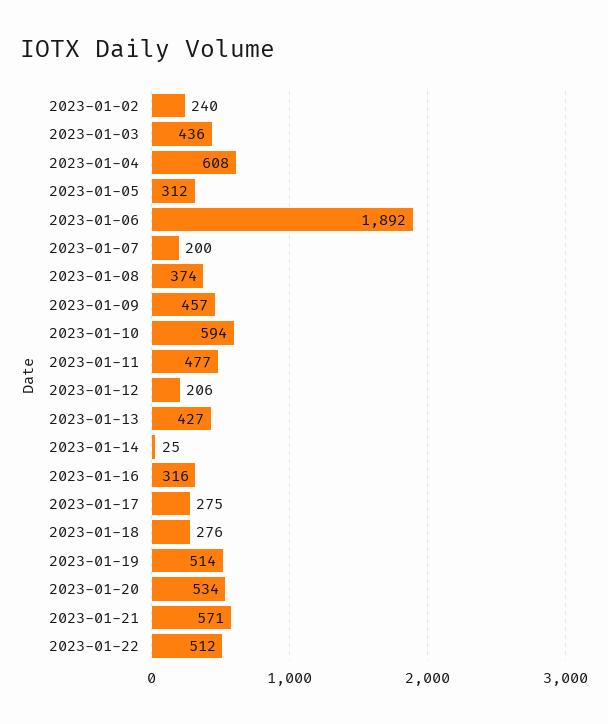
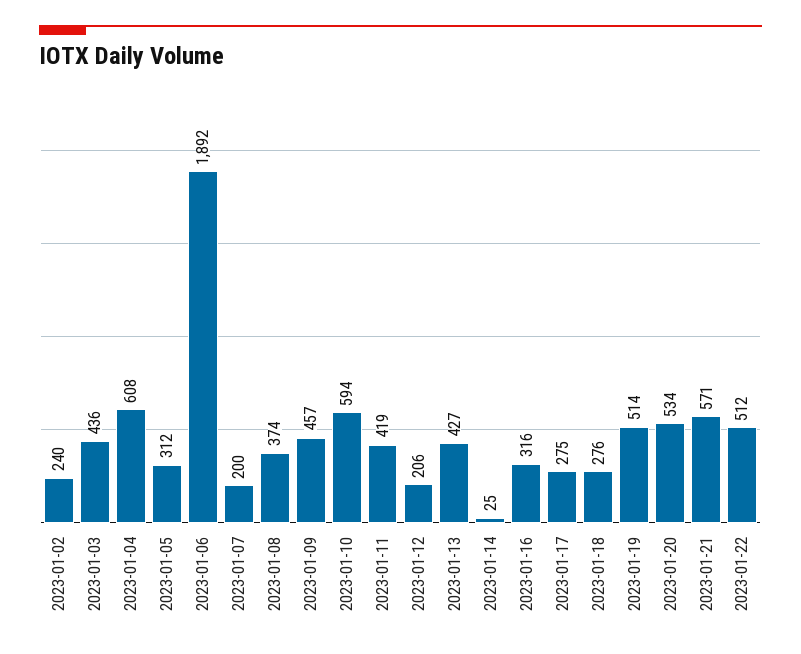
2023-01-11: 477 -> 419

